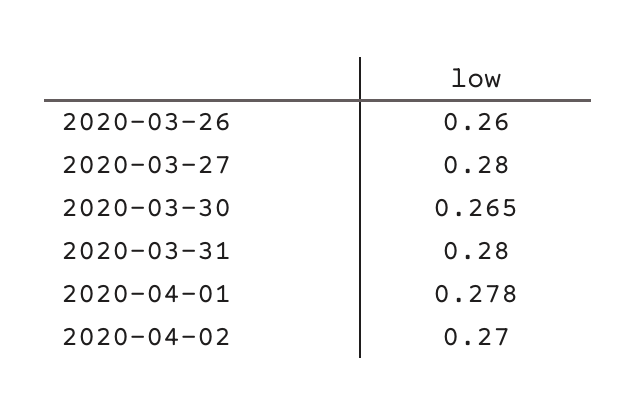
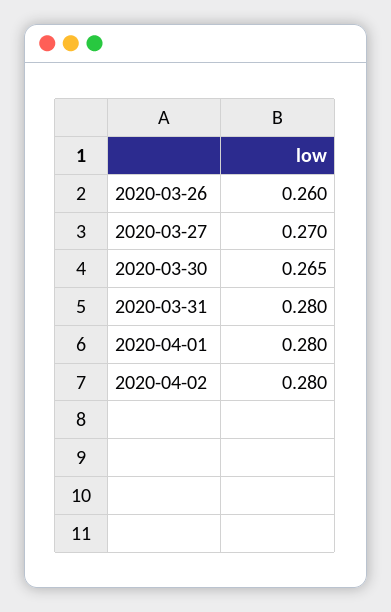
2020-03-27: 0.28 -> 0.27
2020-04-01: 0.278 -> 0.28
2020-04-02: 0.27 -> 0.28

